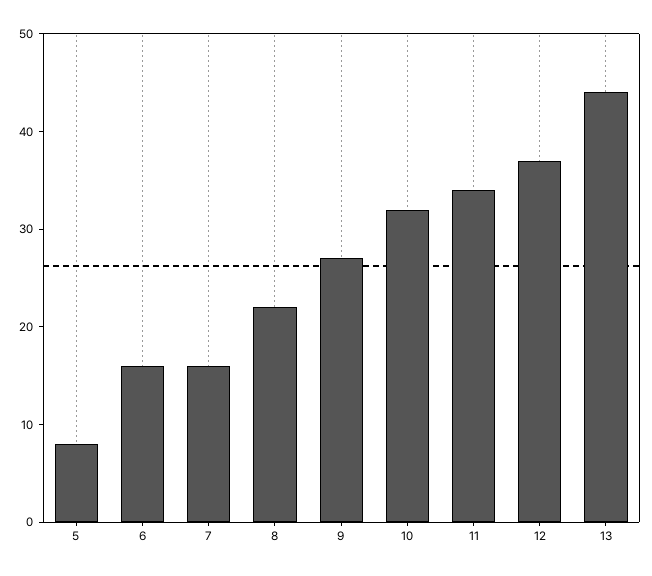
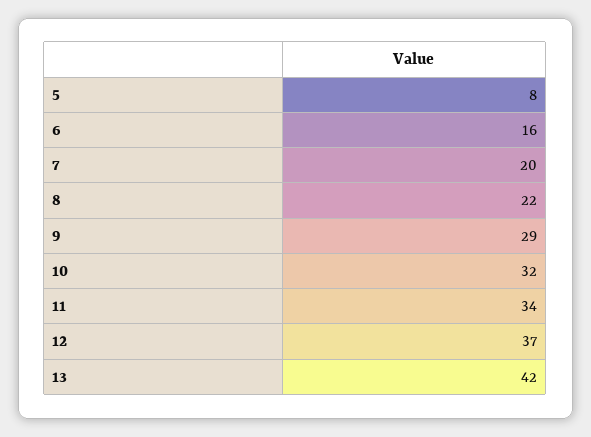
7: 16 -> 20
9: 27 -> 29
13: 44 -> 42

